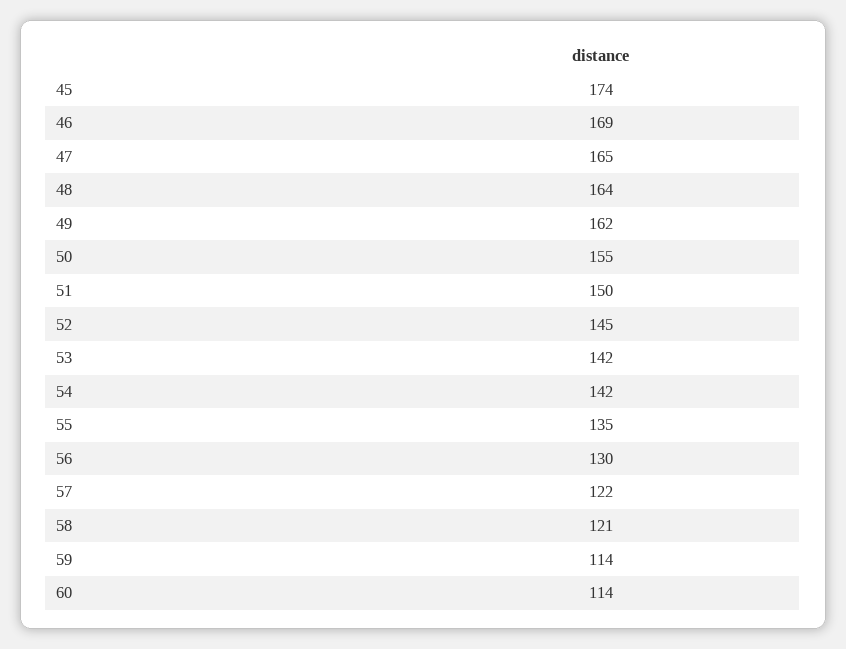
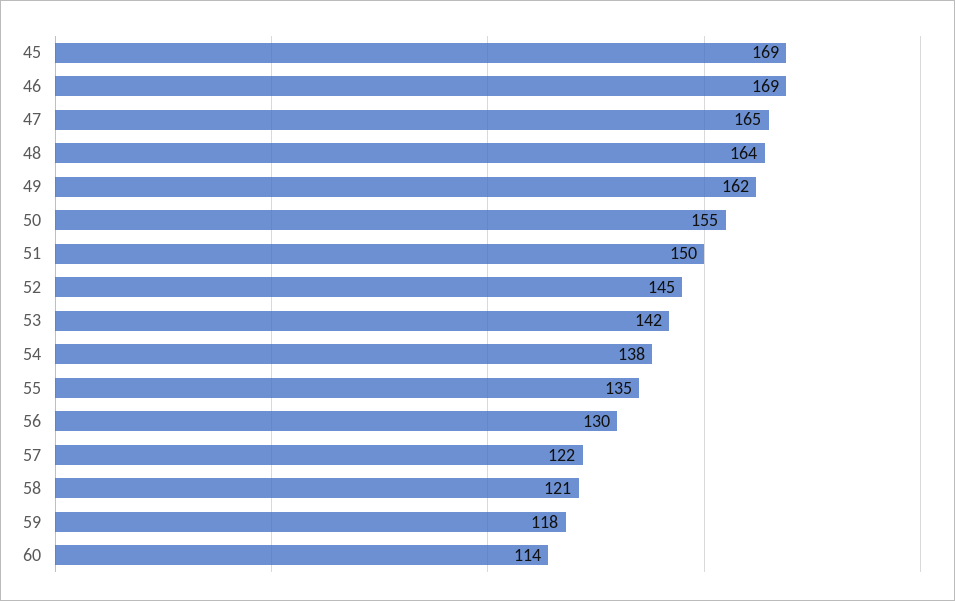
45: 174 -> 169
54: 142 -> 138
59: 114 -> 118

